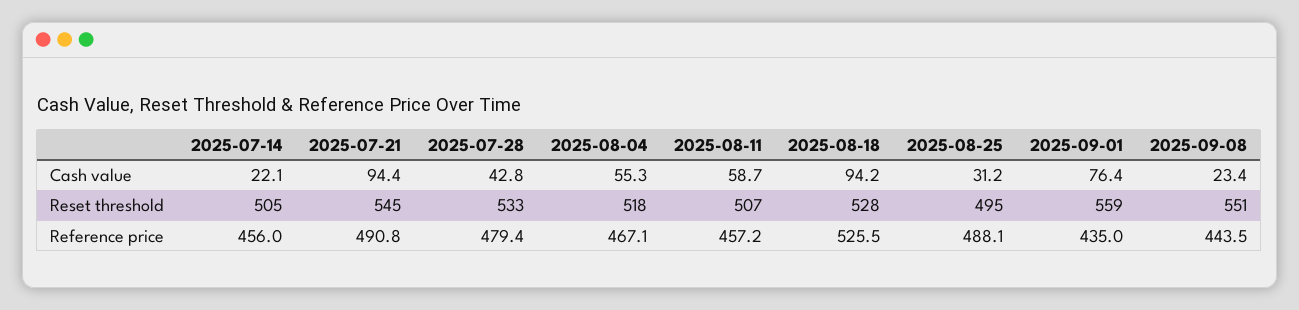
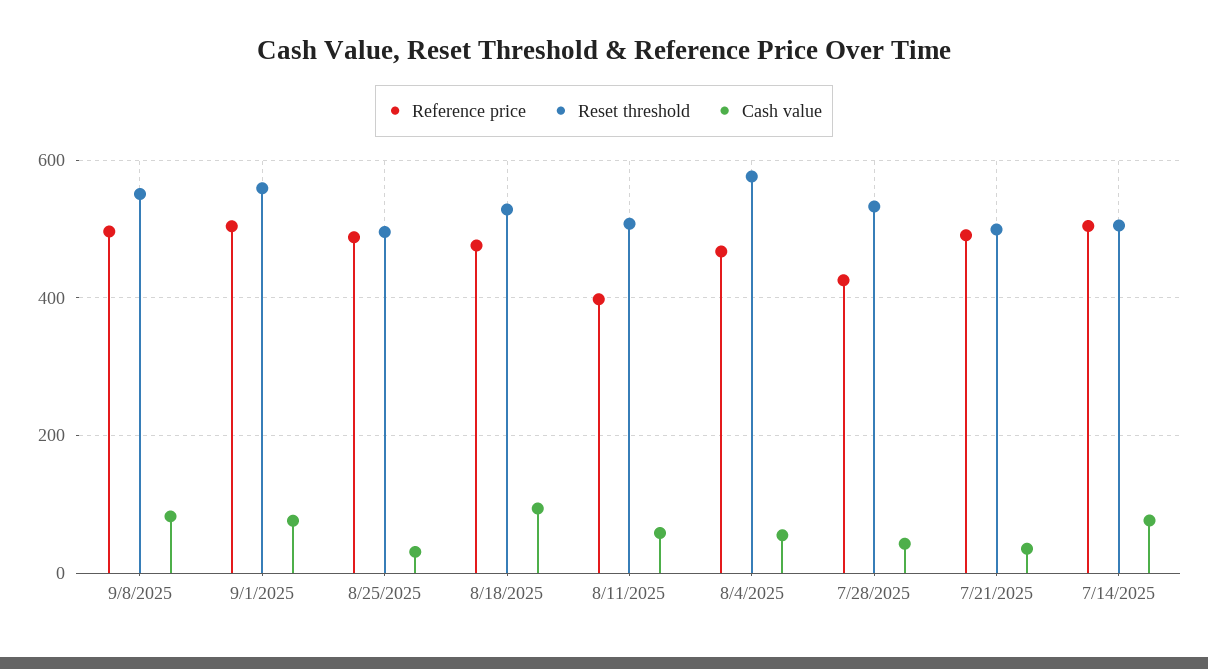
Cash value, 2025-07-14: 22.1 -> 80
Cash value, 2025-07-21: 94.4 -> 40
Cash value, 2025-09-08: 23.4 -> 80
Reset threshold, 2025-07-21: 545 -> 500
Reset threshold, 2025-08-04: 518 -> 580
Reference price, 2025-07-14: 456 -> 500
Reference price, 2025-07-28: 479.4 -> 420
Reference price, 2025-08-11: 457.2 -> 400
Reference price, 2025-08-18: 525.5 -> 480
Reference price, 2025-09-01: 435 -> 500
Reference price, 2025-09-08: 443.5 -> 500

